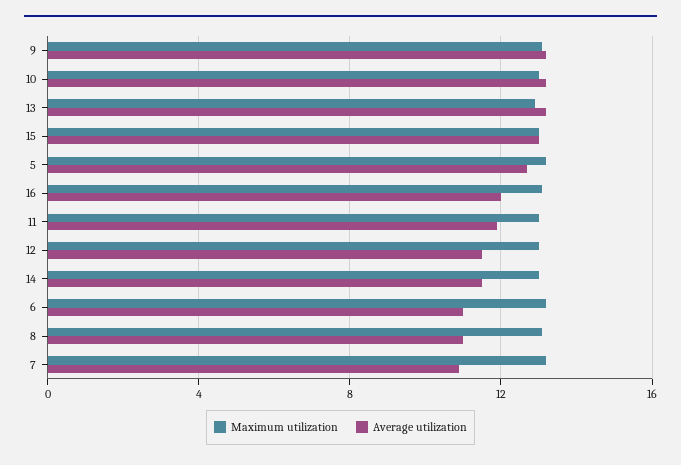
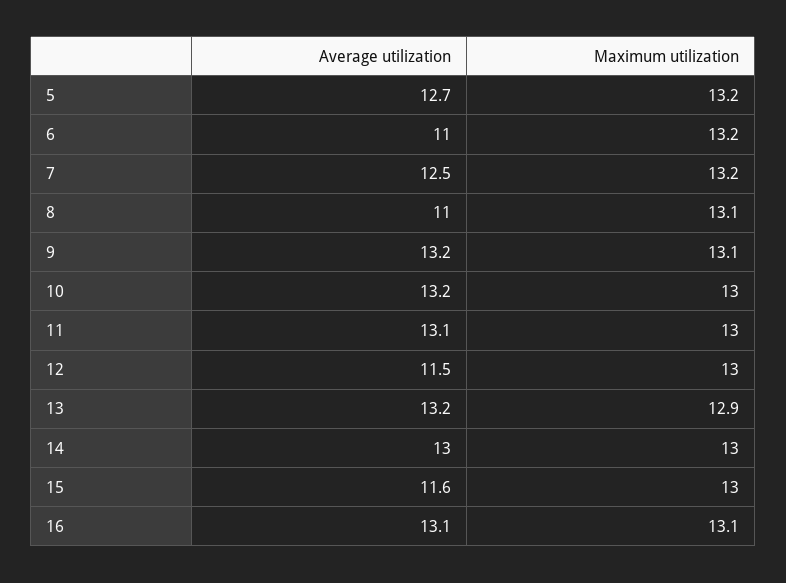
Average utilization, 15: 13 -> 11.6
Average utilization, 16: 12 -> 13.1
Average utilization, 11: 12 -> 13.1
Average utilization, 14: 11.5 -> 13
Average utilization, 7: 11 -> 12.5

